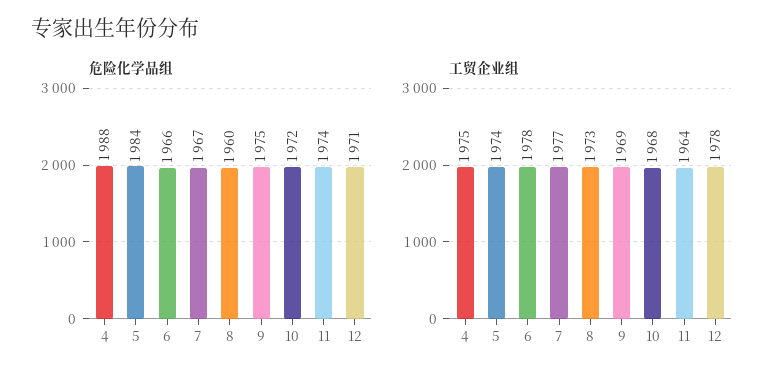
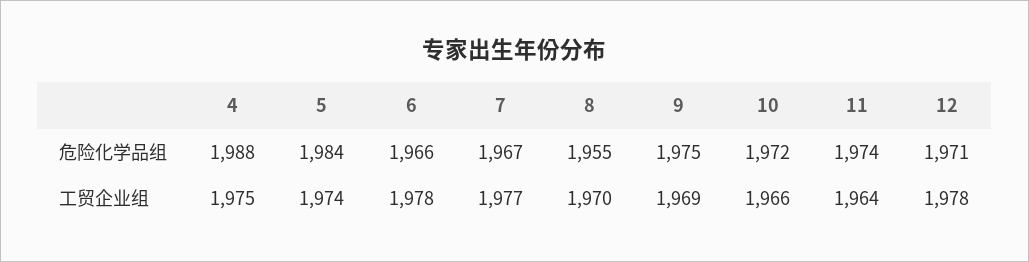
危险化学品组, 8: 1960 -> 1955
工贸企业组, 8: 1973 -> 1970
工贸企业组, 10: 1968 -> 1966

